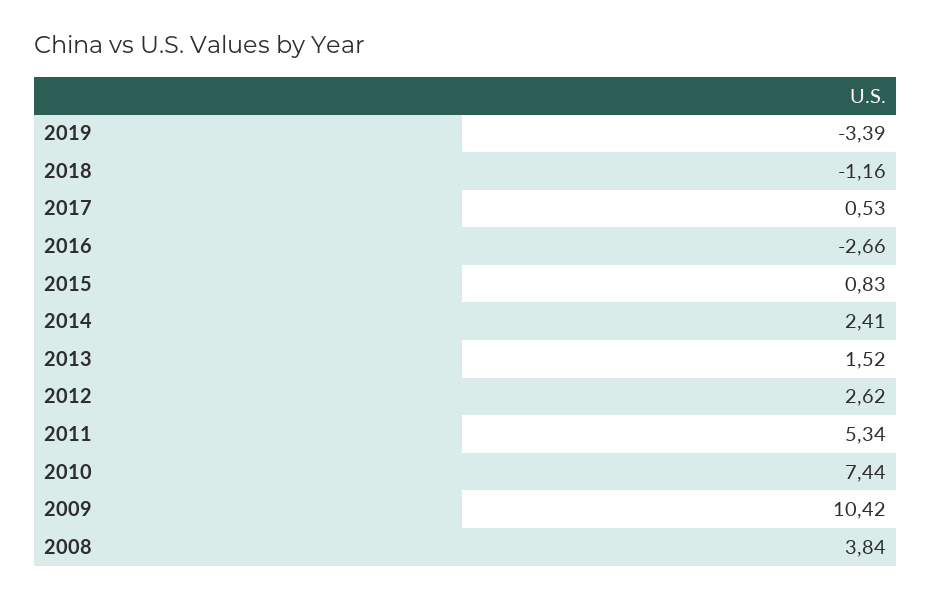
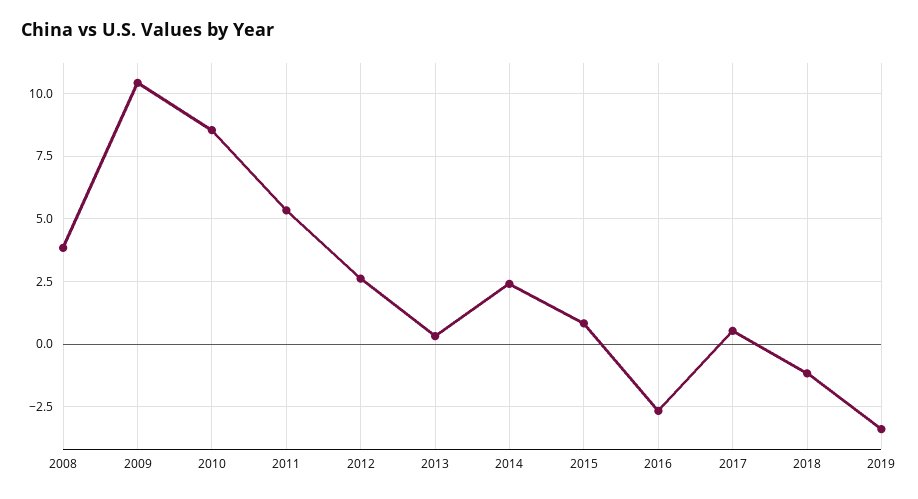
2013: 1.52 -> 0.25
2010: 7.44 -> 8.5

